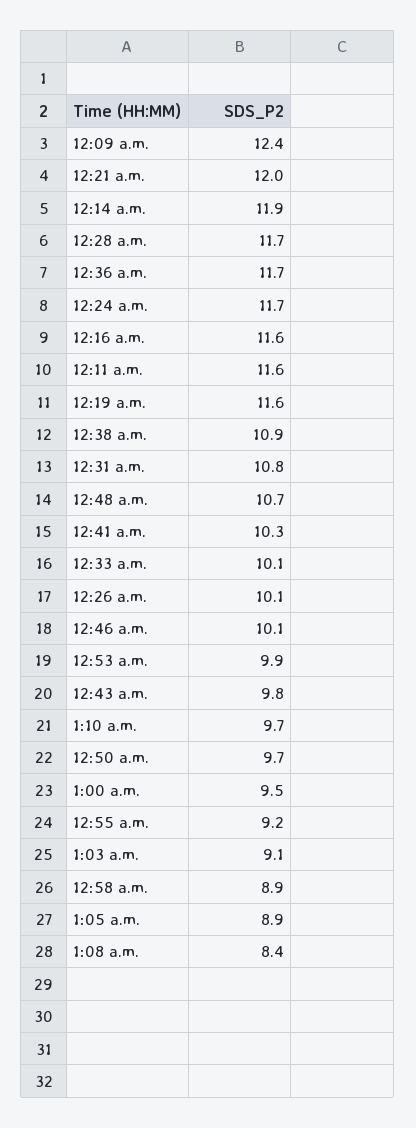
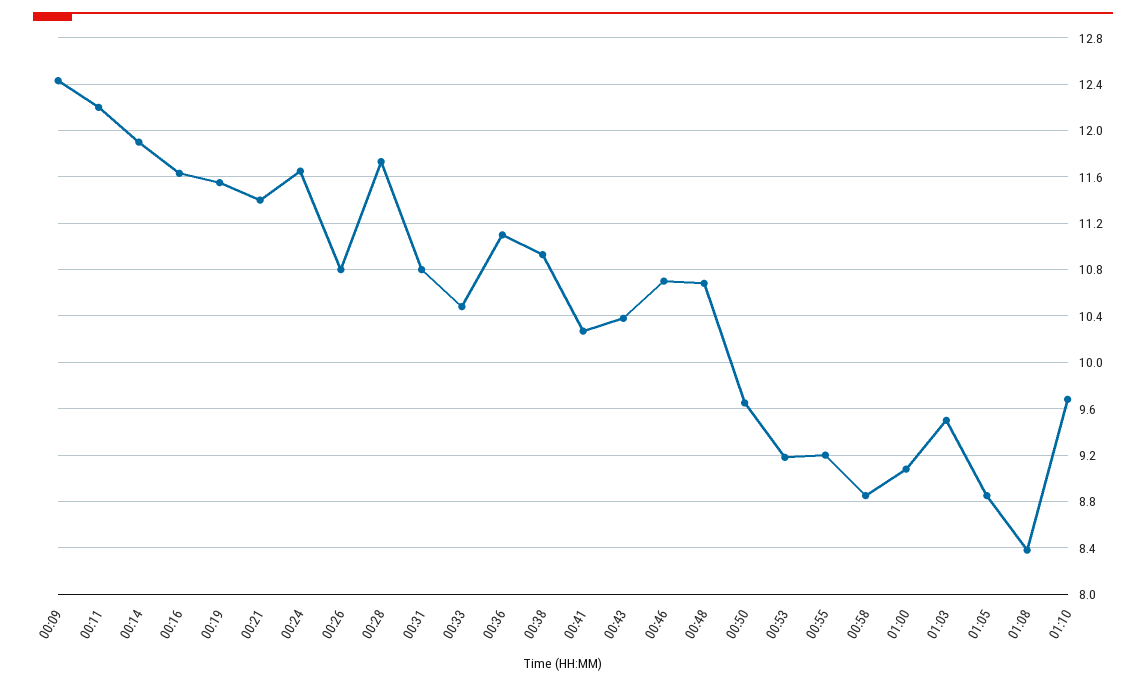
12:21 a.m.: 12 -> 11.4
12:36 a.m.: 11.7 -> 11.1
12:11 a.m.: 11.6 -> 12.2
12:33 a.m.: 10.1 -> 10.5
12:26 a.m.: 10.1 -> 10.8
12:46 a.m.: 10.1 -> 10.7
12:53 a.m.: 9.9 -> 9.2
12:43 a.m.: 9.8 -> 10.4
1:00 a.m.: 9.5 -> 9.1
1:03 a.m.: 9.1 -> 9.5

